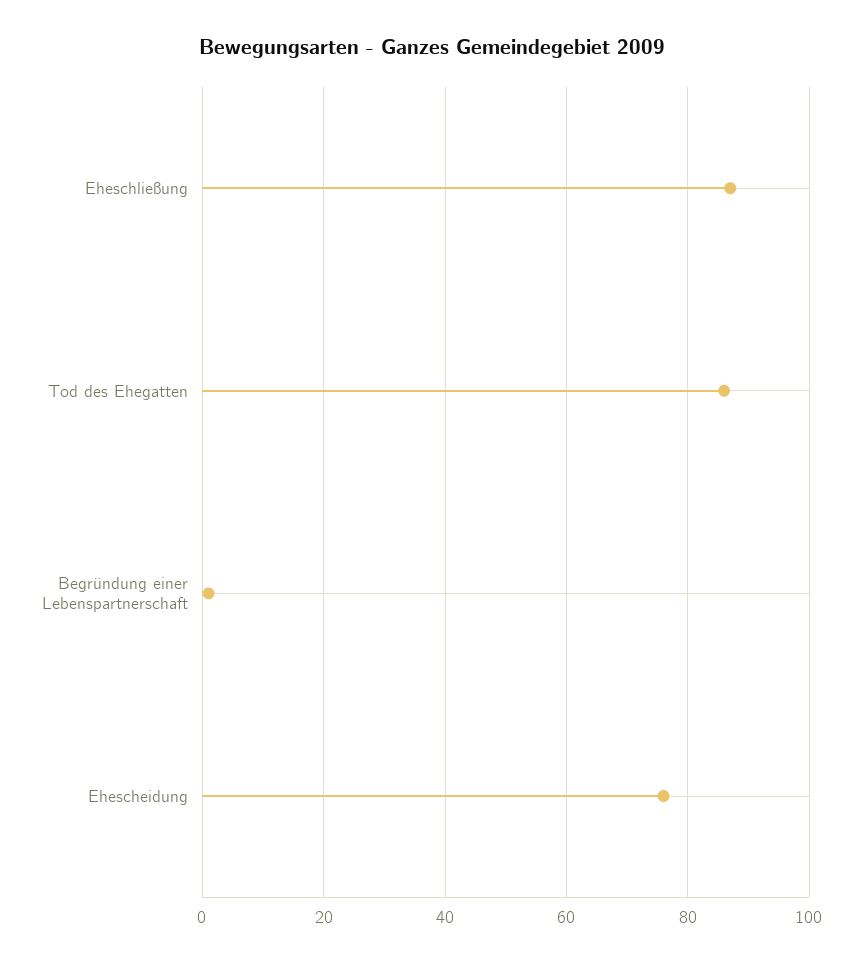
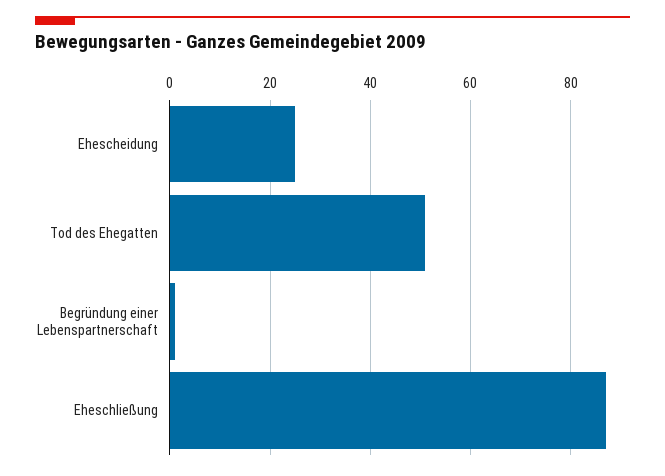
Tod des Ehegatten: 85 -> 50
Ehescheidung: 75 -> 25

